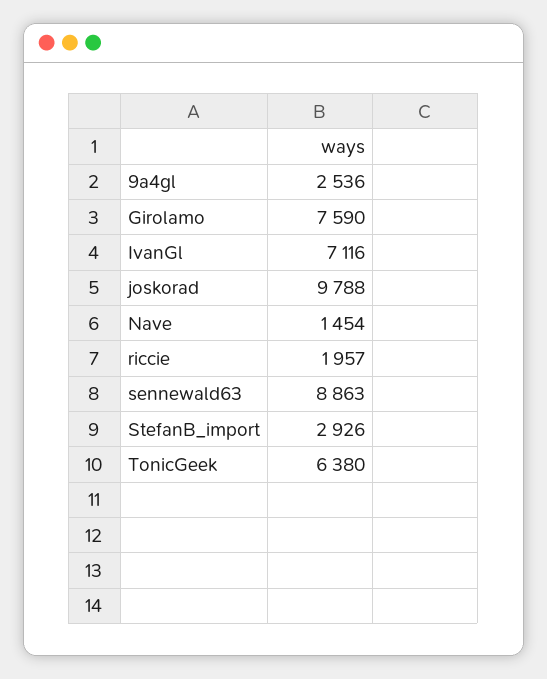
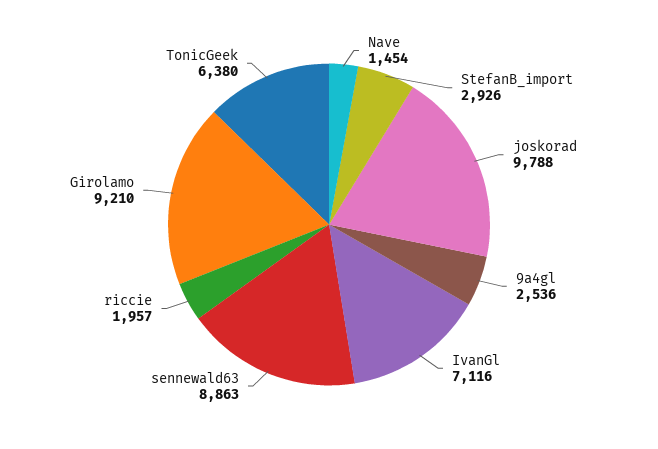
Girolamo: 7590 -> 9210

